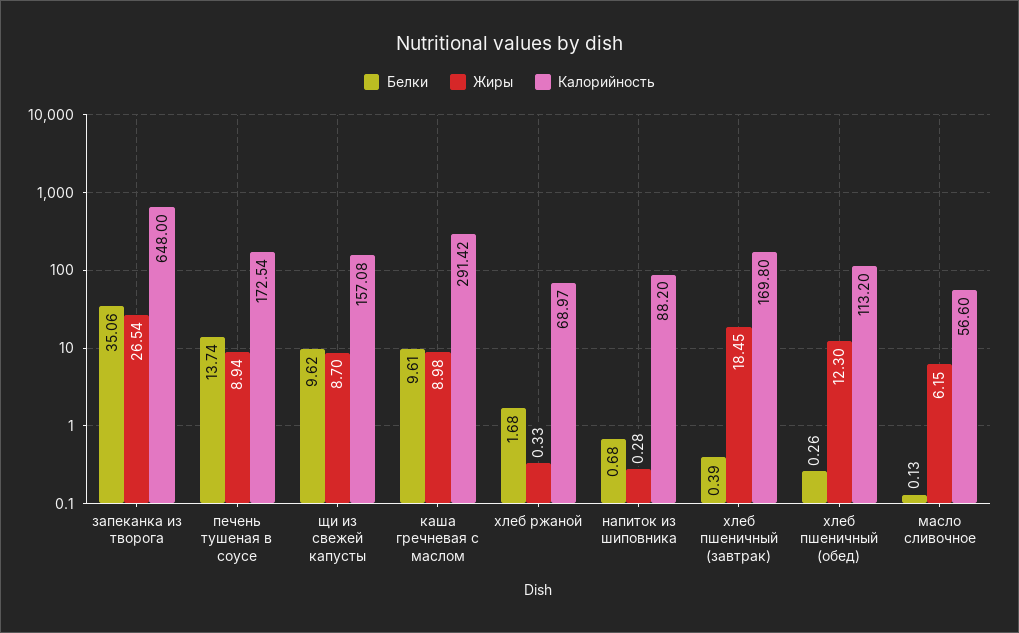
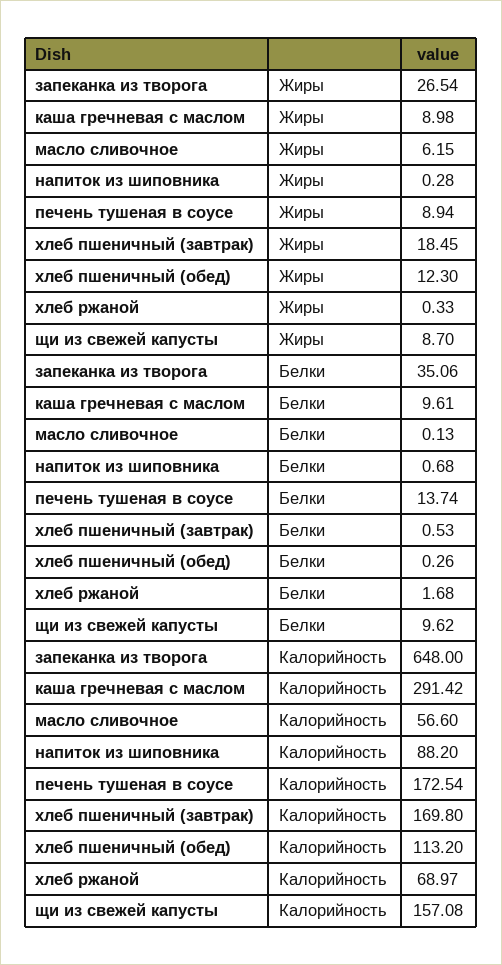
Белки, хлеб пшеничный (завтрак): 0.39 -> 0.53

